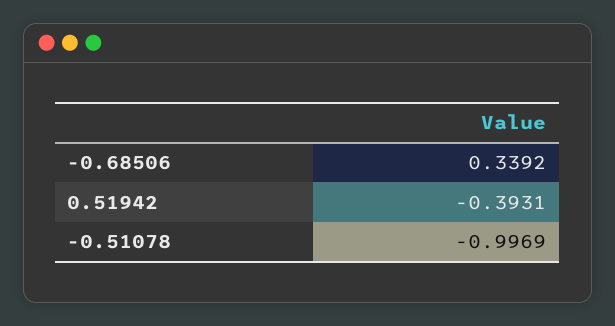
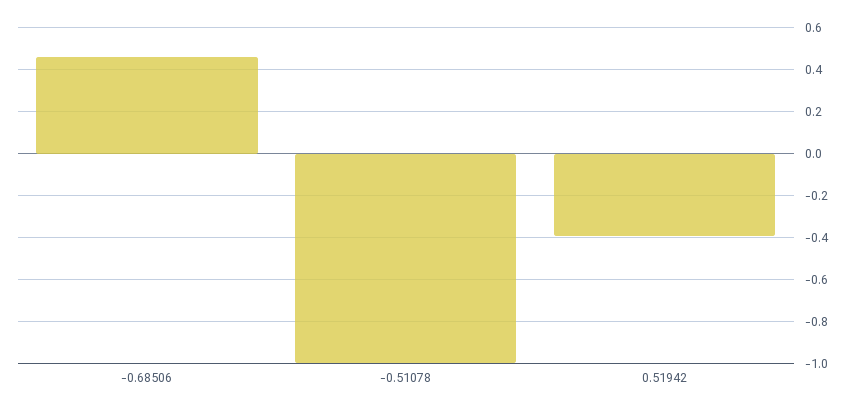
-0.68506: 0.3392 -> 0.45

